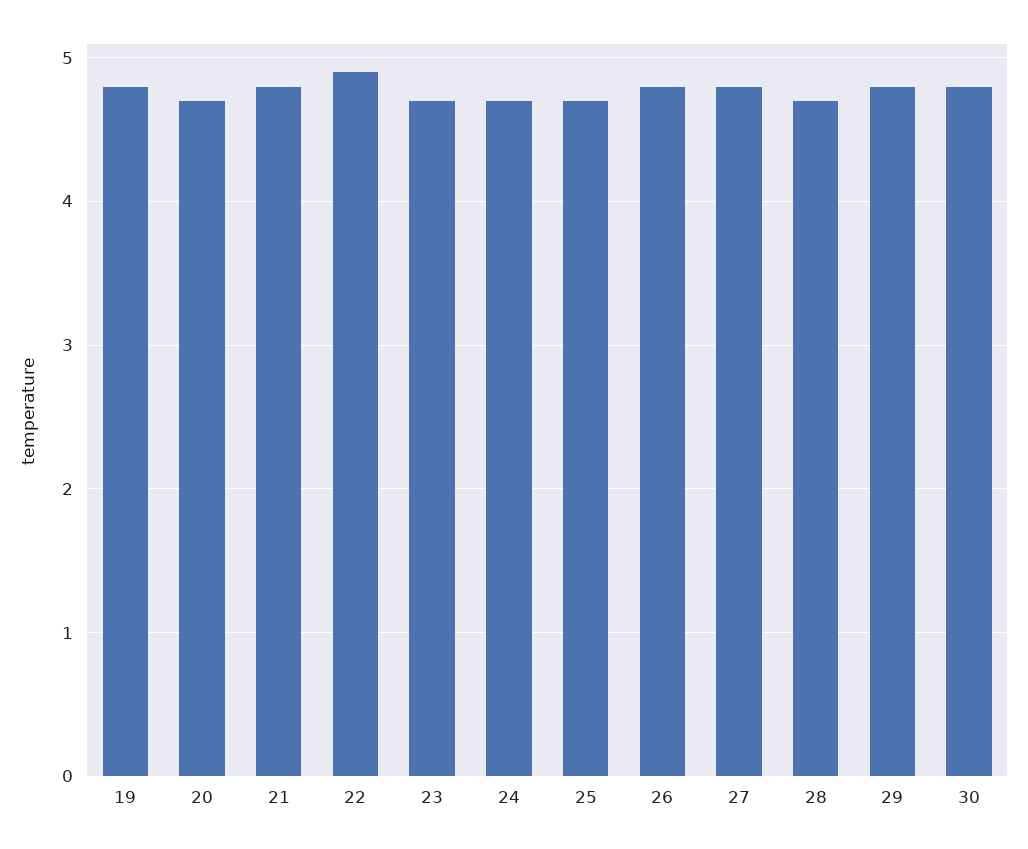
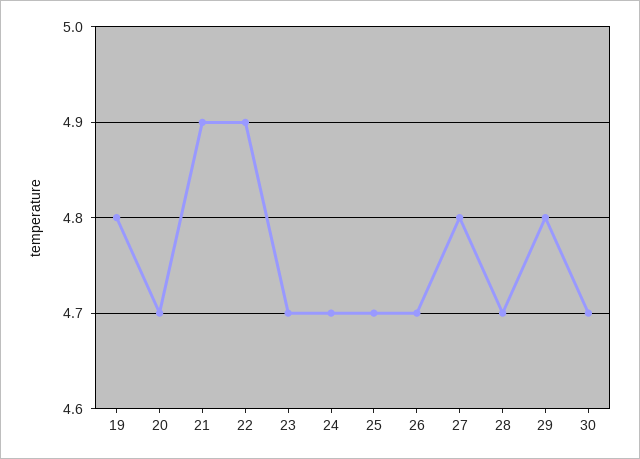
21: 4.8 -> 4.9
26: 4.8 -> 4.7
30: 4.8 -> 4.7

